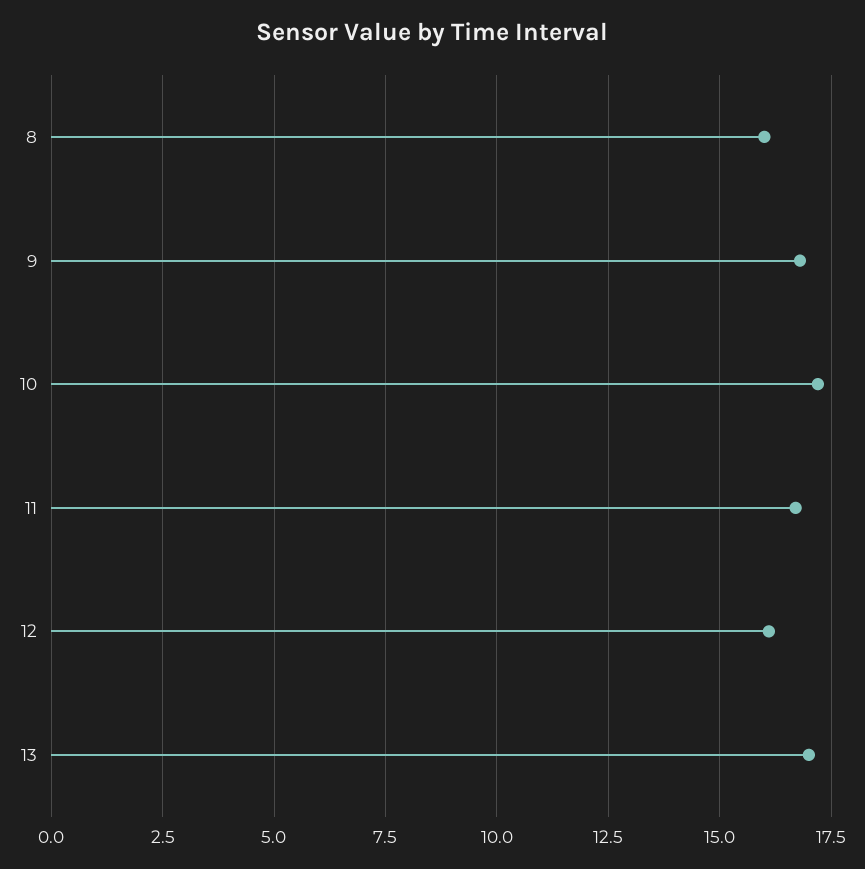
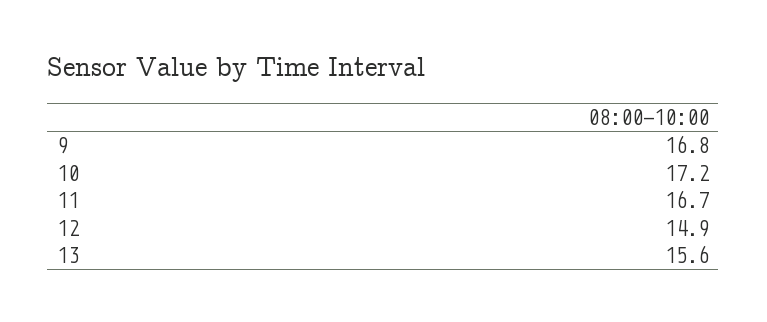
8: 16 -> none
12: 16 -> 14.9
13: 17 -> 15.6

